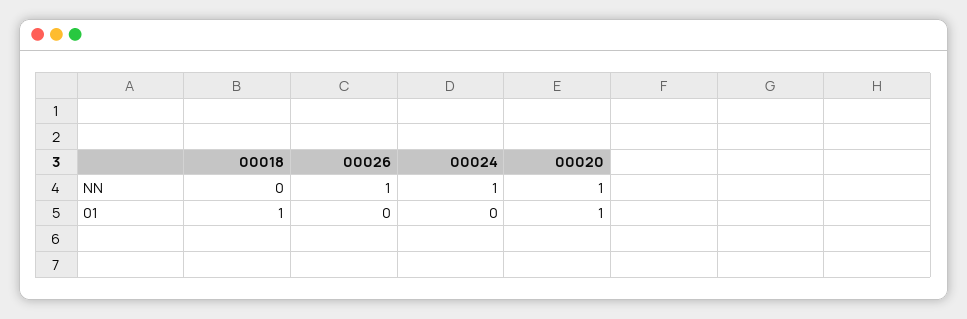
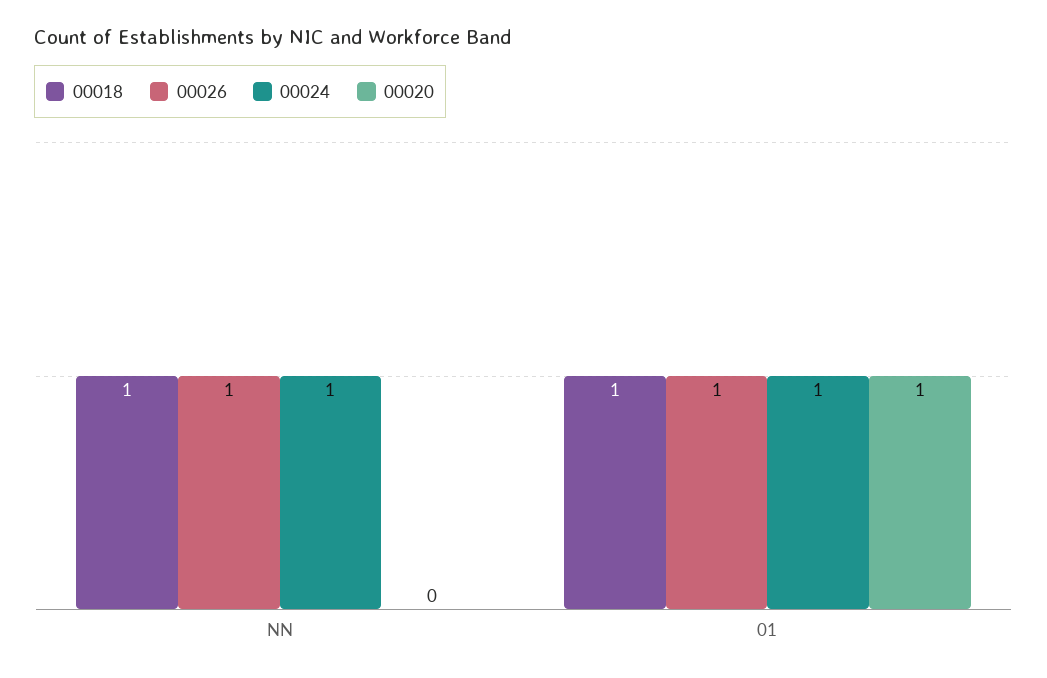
00018, NN: 0 -> 1
00020, NN: 1 -> 0
00026, 01: 0 -> 1
00024, 01: 0 -> 1

